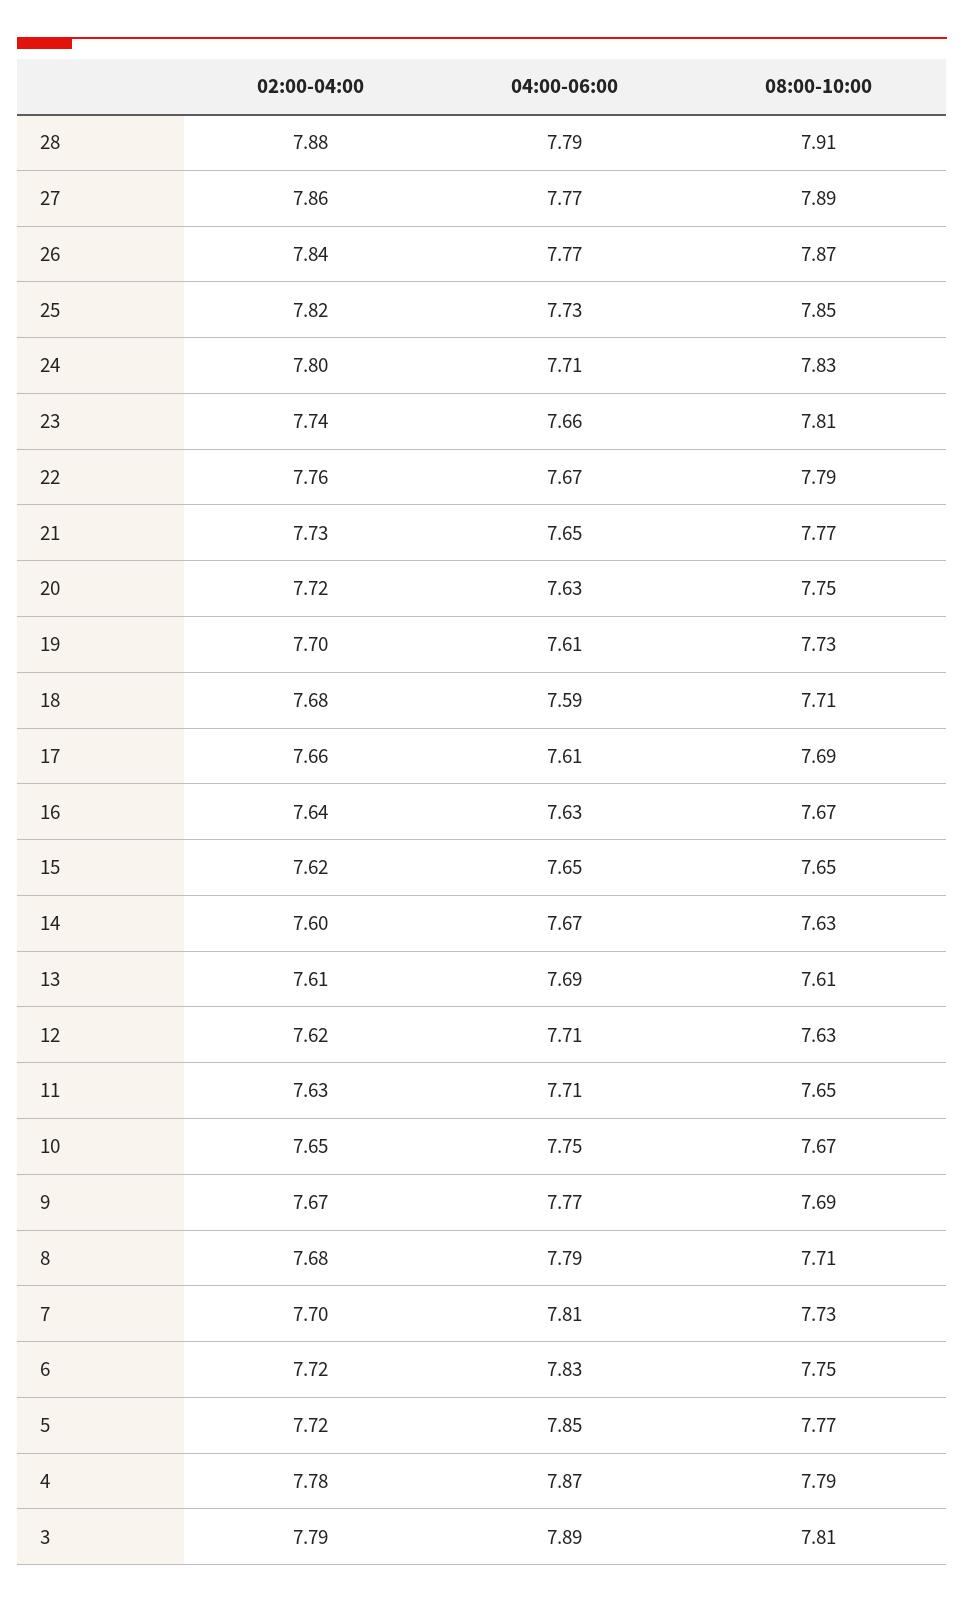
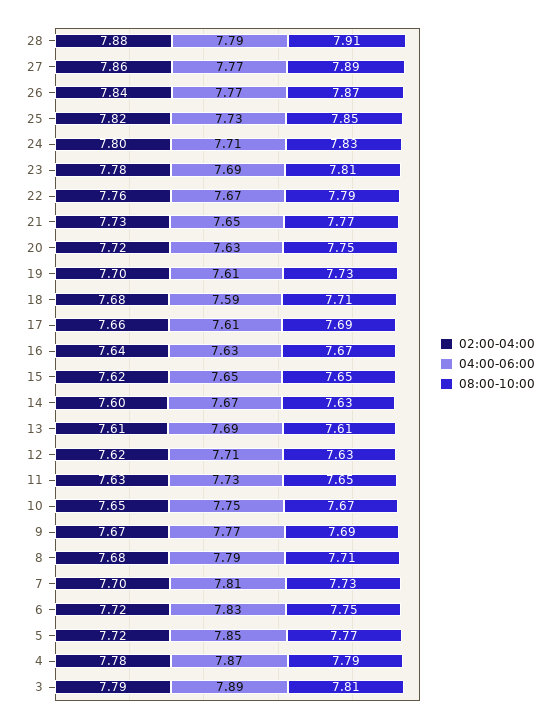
02:00-04:00, 23: 7.74 -> 7.78
04:00-06:00, 23: 7.66 -> 7.69
04:00-06:00, 11: 7.71 -> 7.73

